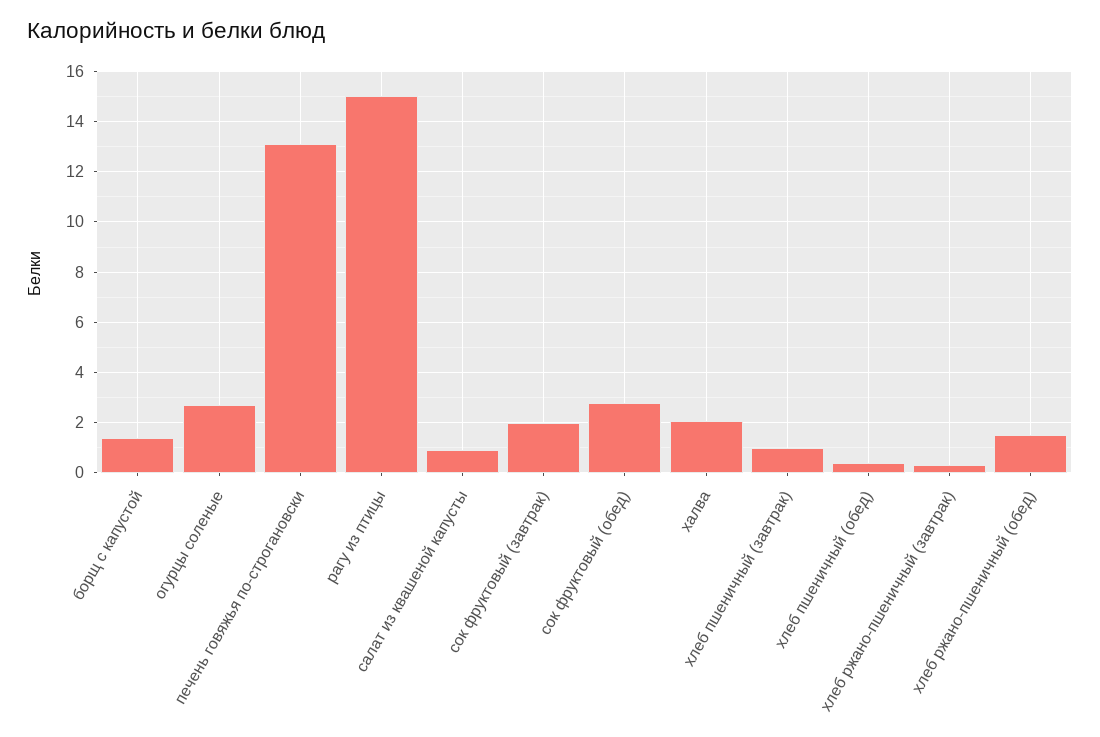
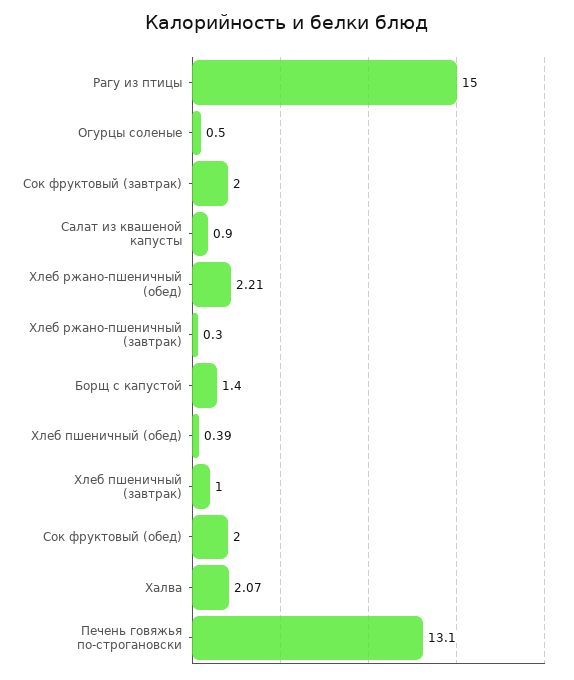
огурцы соленые: 2.75 -> 0.5
сок фруктовый (обед): 2.75 -> 2
хлеб ржано-пшеничный (обед): 1.5 -> 2.21

